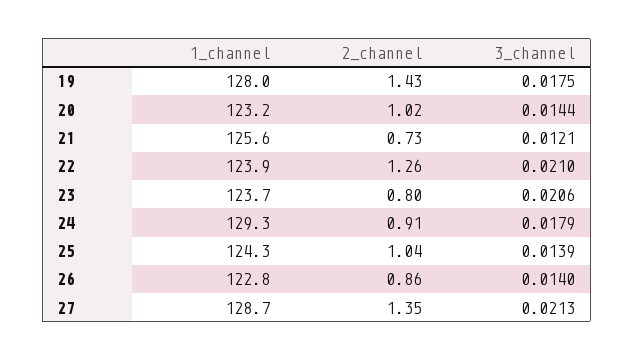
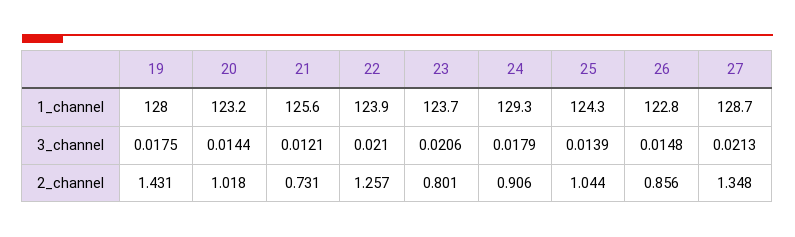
3_channel, 26: 0.014 -> 0.0148

